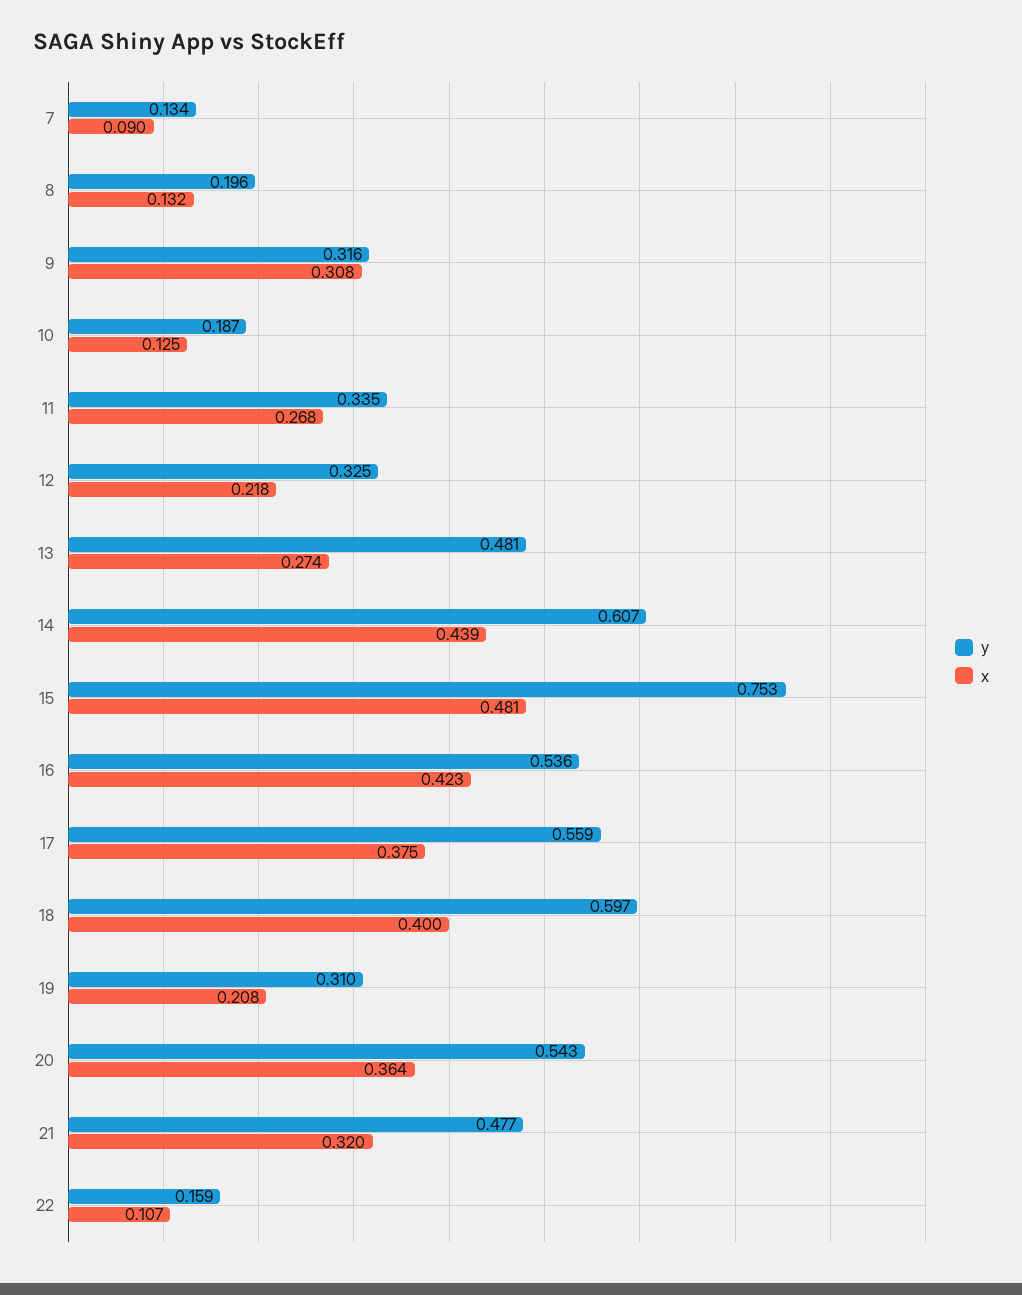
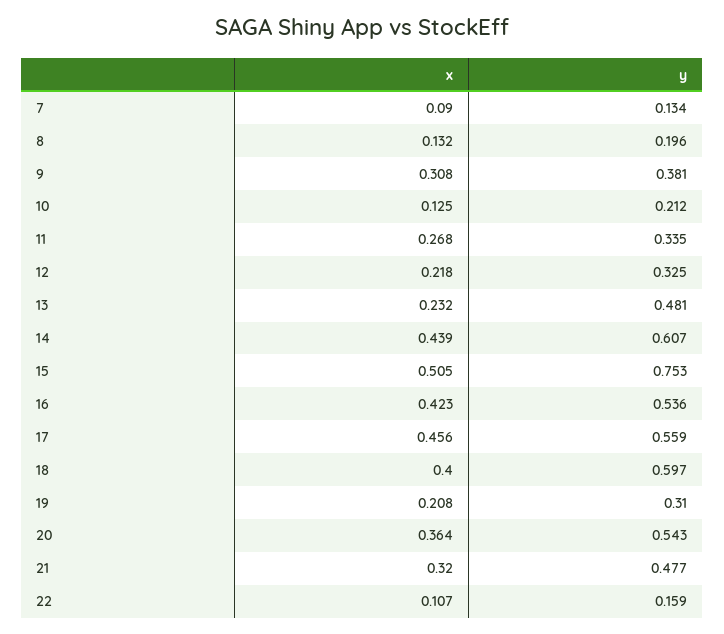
y, 9: 0.316 -> 0.381
y, 10: 0.187 -> 0.212
x, 13: 0.274 -> 0.232
x, 15: 0.481 -> 0.505
x, 17: 0.375 -> 0.456

